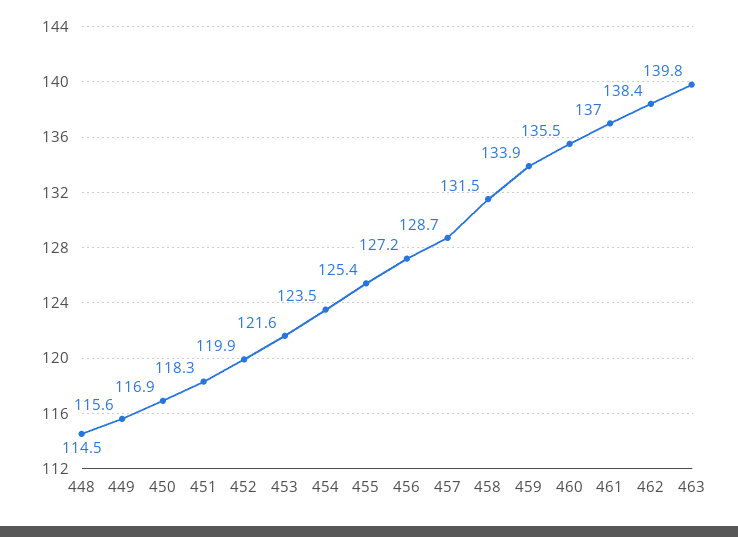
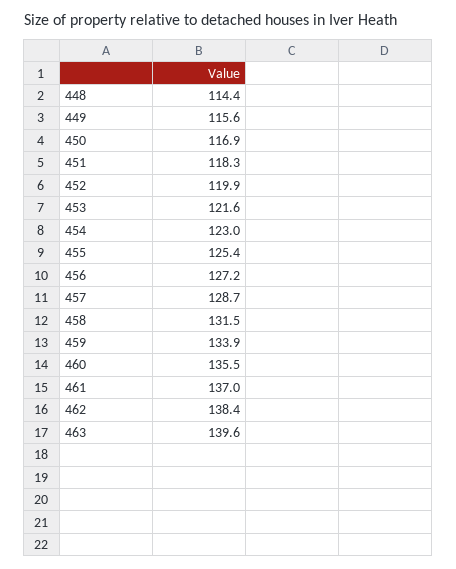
448: 114.5 -> 114.4
454: 123.5 -> 123
463: 139.8 -> 139.6

